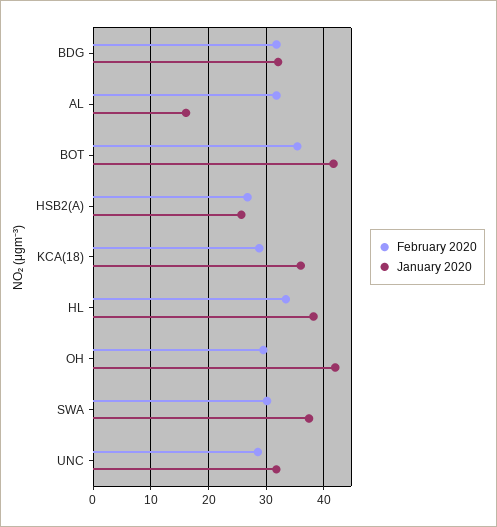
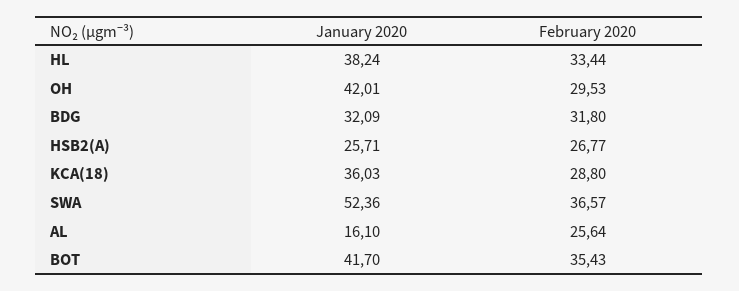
February 2020, AL: 32 -> 25.64
February 2020, SWA: 30 -> 36.57
January 2020, SWA: 38 -> 52.36
February 2020, UNC: 28 -> none
January 2020, UNC: 32 -> none

